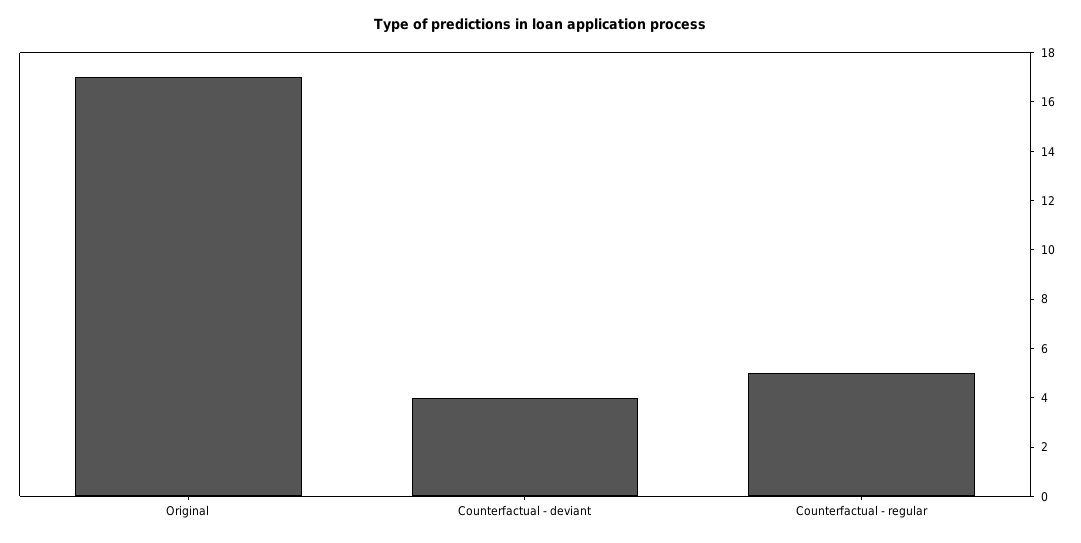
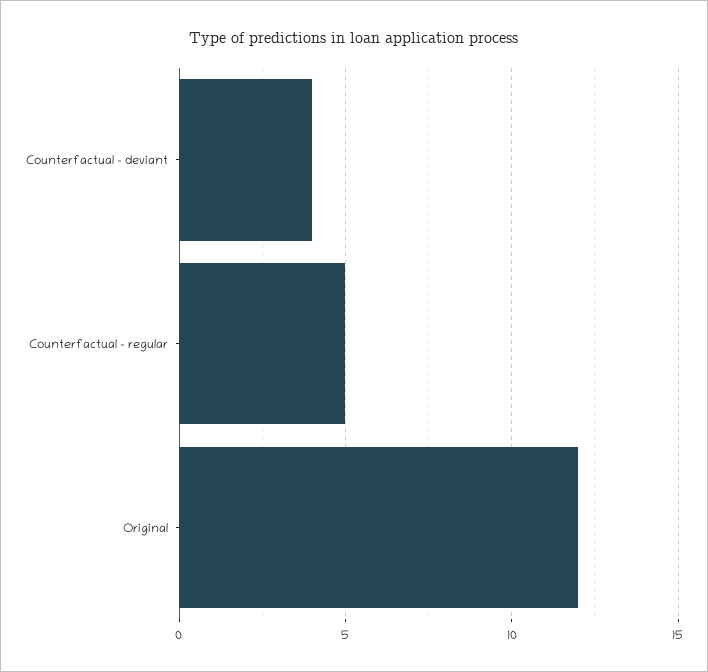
Original: 17 -> 12

